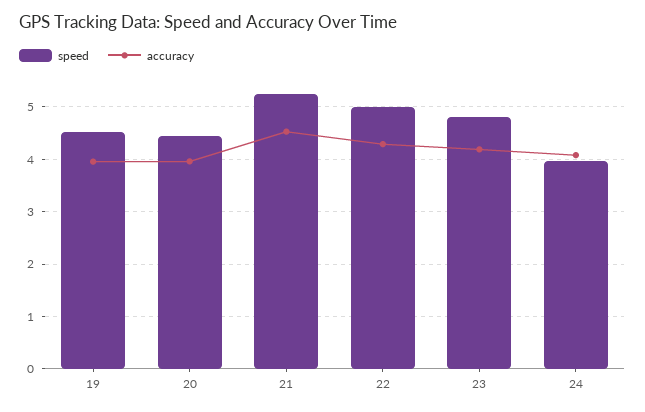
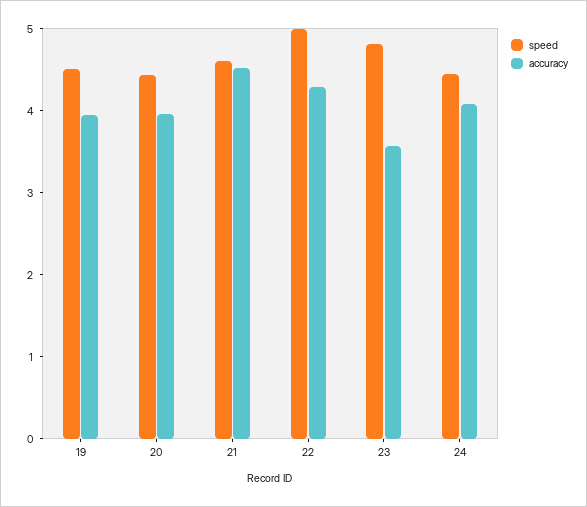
speed, 21: 5.2 -> 4.6
accuracy, 23: 4.2 -> 3.6
speed, 24: 4 -> 4.4

